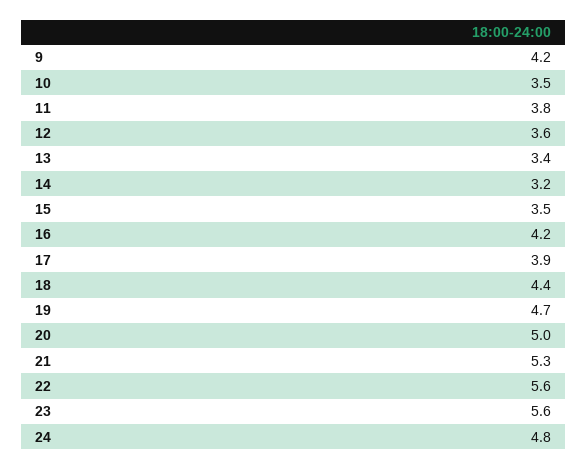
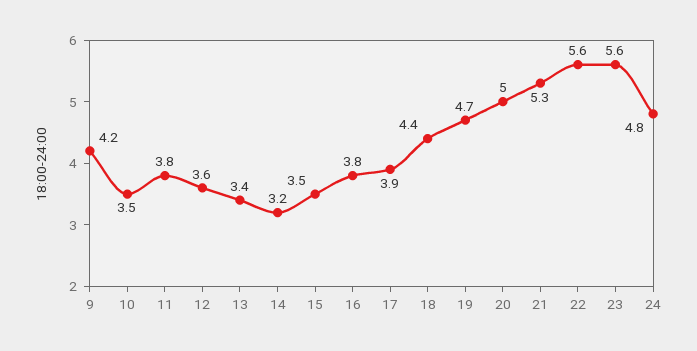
16: 4.2 -> 3.8

